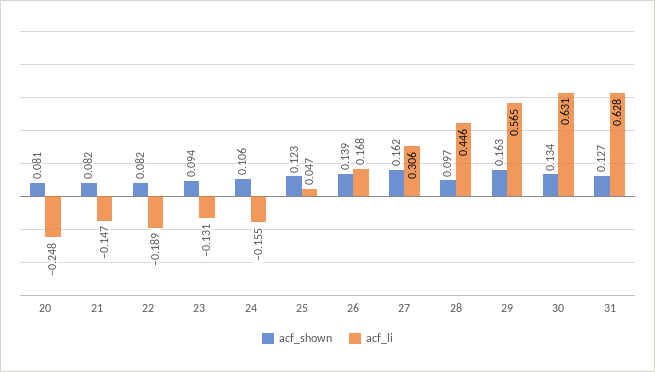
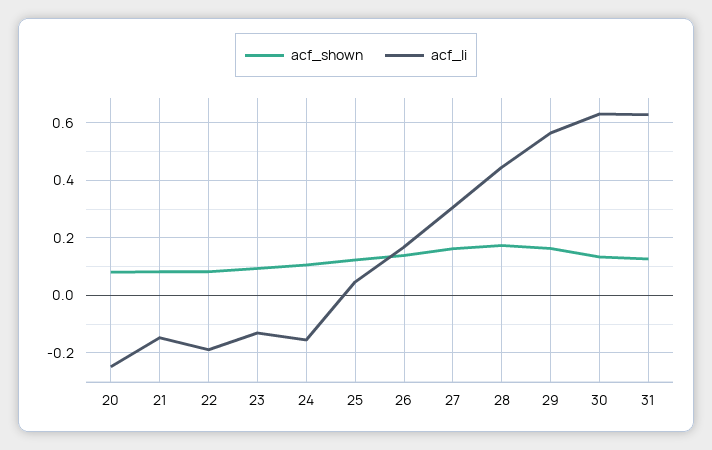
acf_shown, 28: 0.097 -> 0.175

